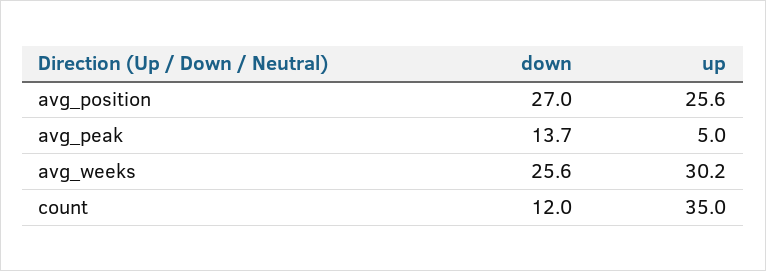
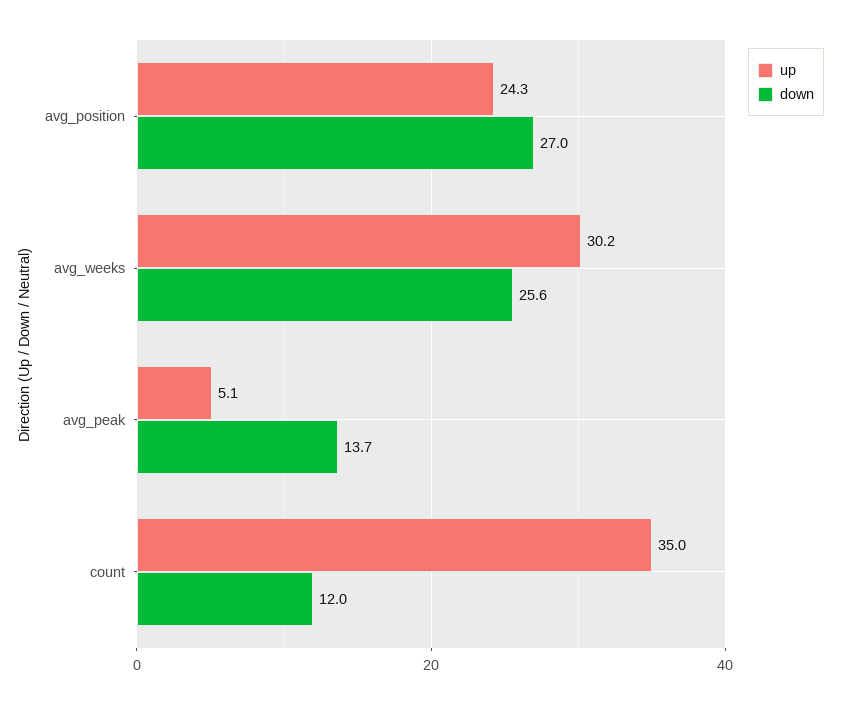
up, avg_position: 25.6 -> 24.3
up, avg_peak: 5 -> 5.1

